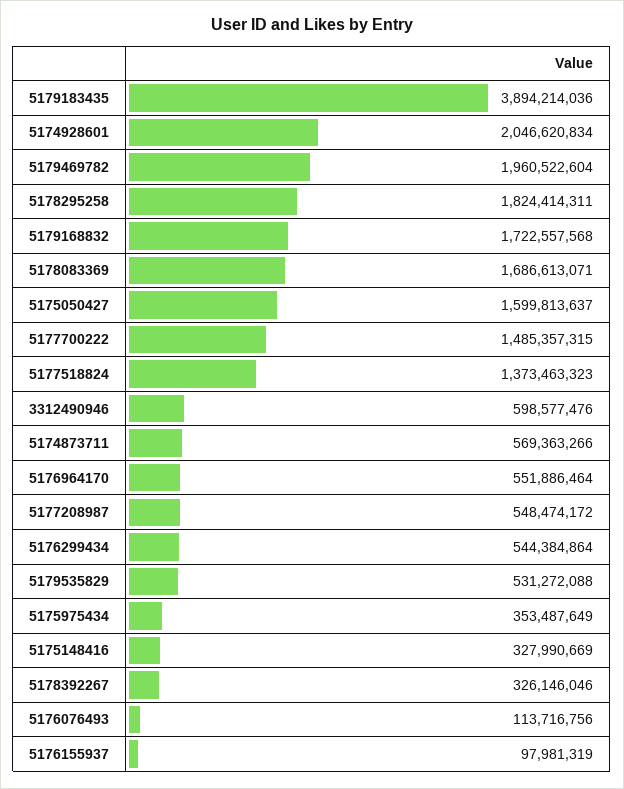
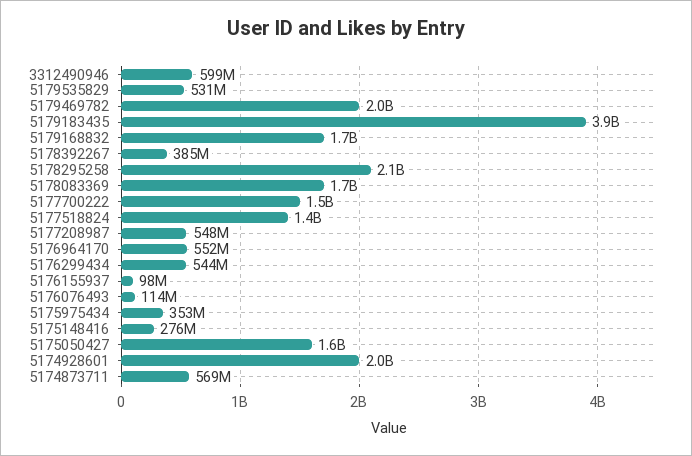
5178295258: 1824414311 -> 2100000000
5175148416: 327990669 -> 276000000
5178392267: 326146046 -> 385000000

